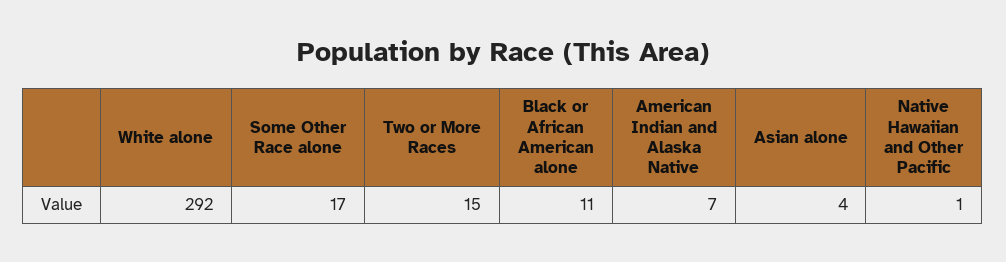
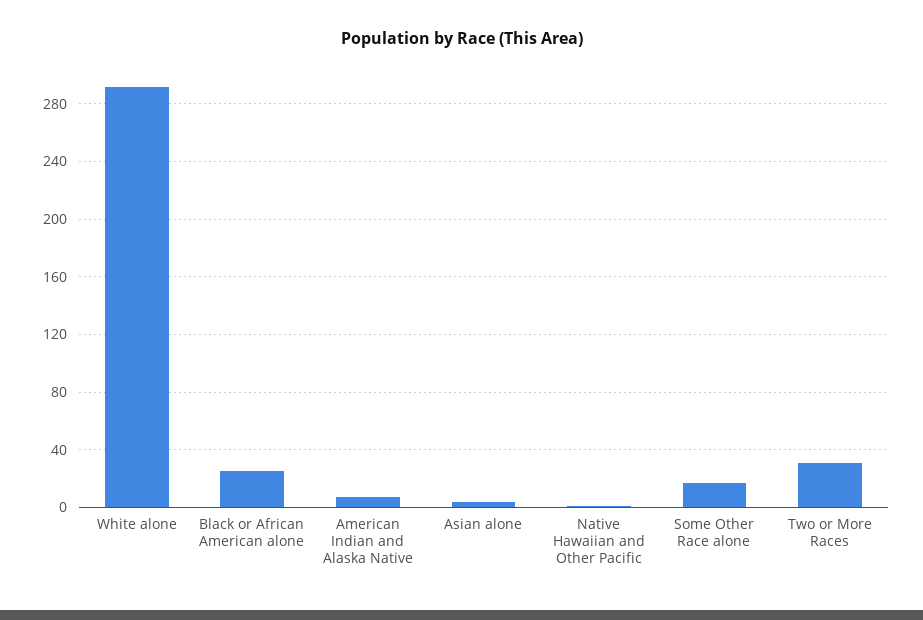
Two or More Races: 15 -> 30
Black or African American alone: 11 -> 25

